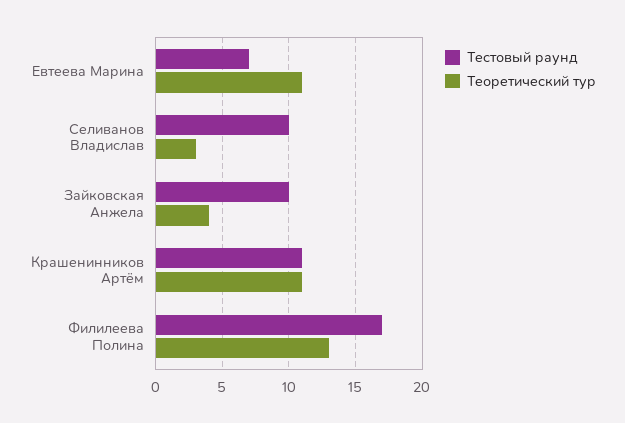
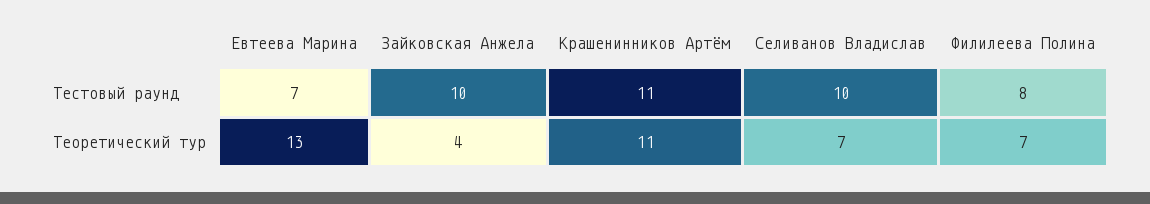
Теоретический тур, Евтеева Марина: 11 -> 13
Теоретический тур, Селиванов Владислав: 3 -> 7
Тестовый раунд, Филилеева Полина: 17 -> 8
Теоретический тур, Филилеева Полина: 13 -> 7

